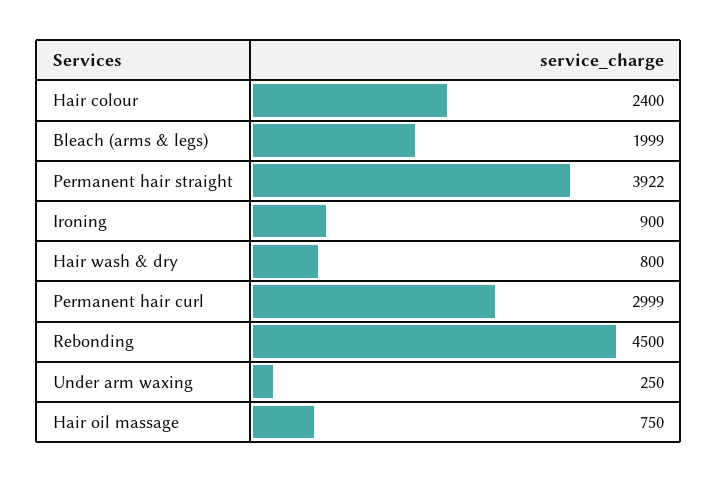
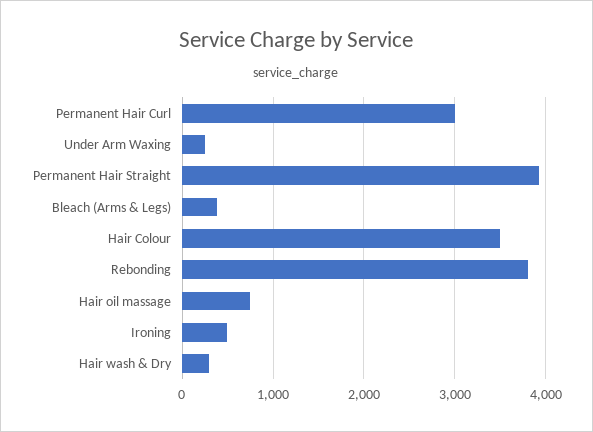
Hair colour: 2400 -> 3500
Bleach (arms & legs): 1999 -> 400
Ironing: 900 -> 500
Hair wash & dry: 800 -> 300
Rebonding: 4500 -> 3800

